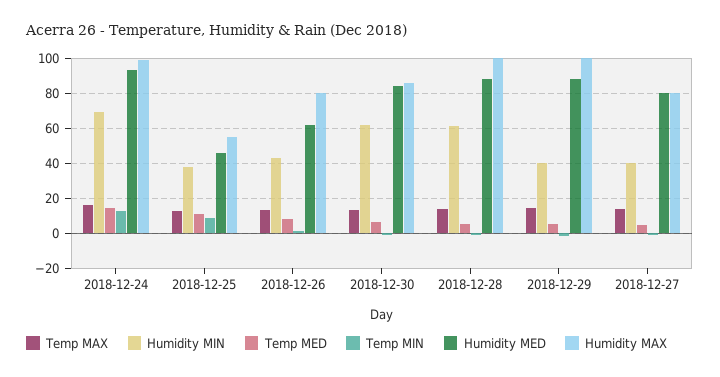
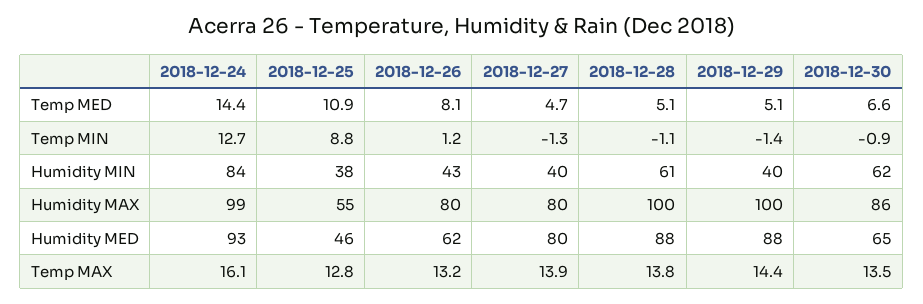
Humidity MIN, 2018-12-24: 70 -> 84
Humidity MED, 2018-12-30: 85 -> 65

